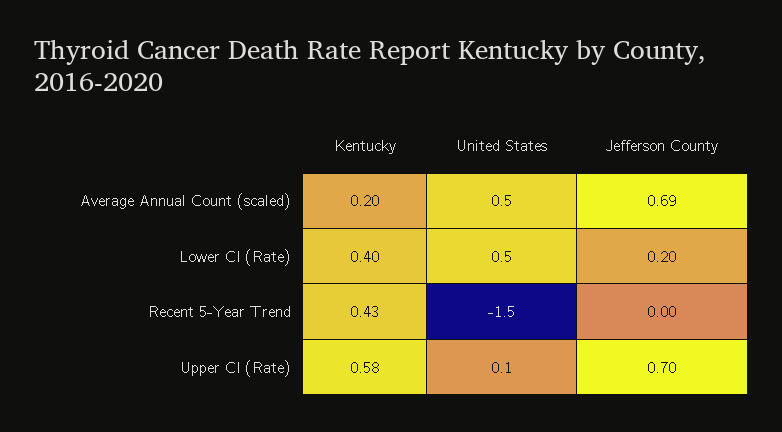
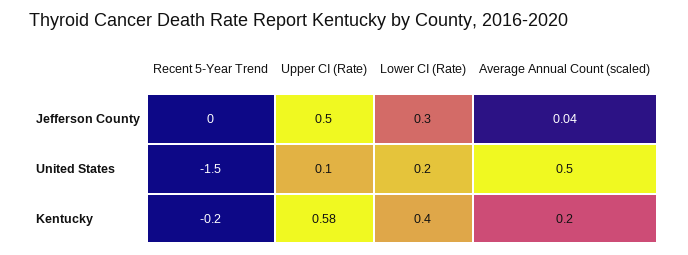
Jefferson County, Average Annual Count (scaled): 0.69 -> 0.04
United States, Lower CI (Rate): 0.5 -> 0.2
Jefferson County, Lower CI (Rate): 0.2 -> 0.3
Kentucky, Recent 5-Year Trend: 0.43 -> -0.2
Jefferson County, Upper CI (Rate): 0.7 -> 0.5

